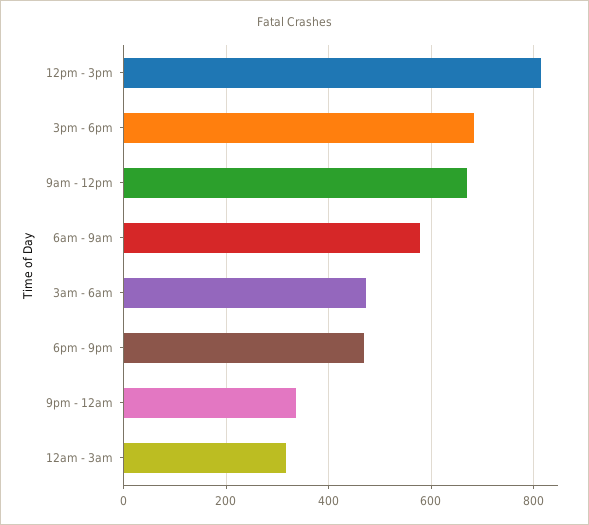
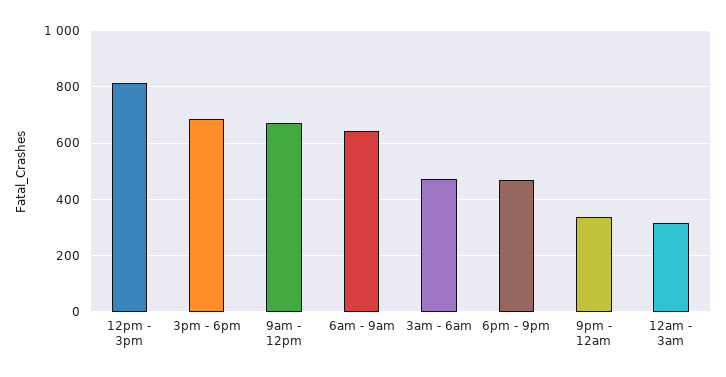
6am - 9am: 580 -> 650

